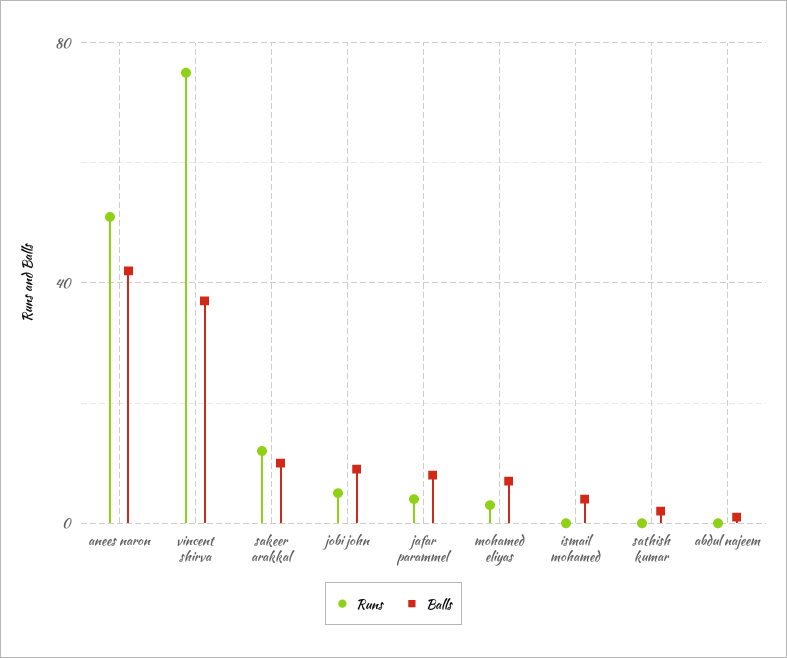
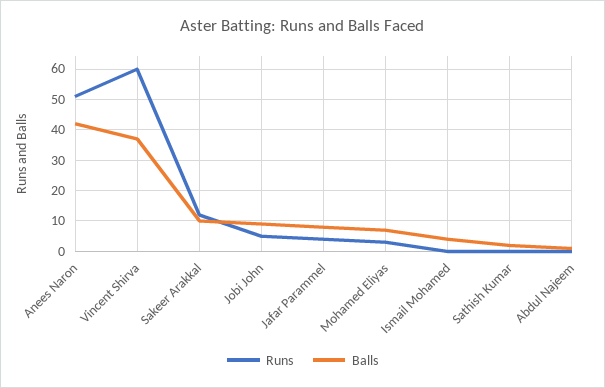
Runs, vincent shirva: 75 -> 60

